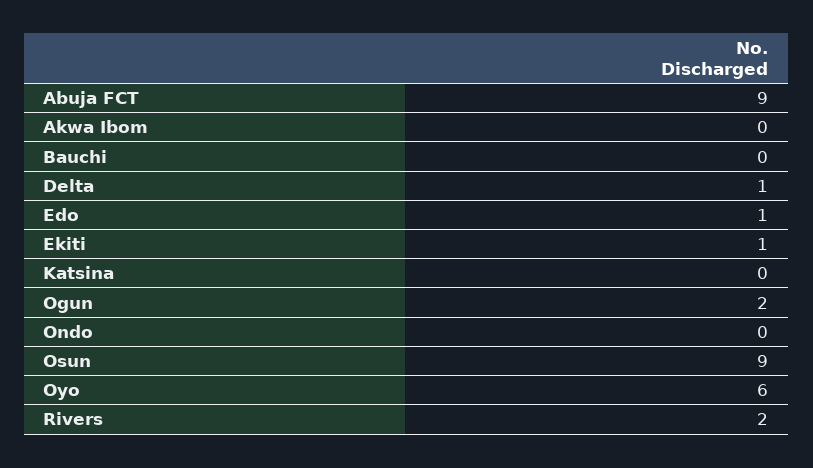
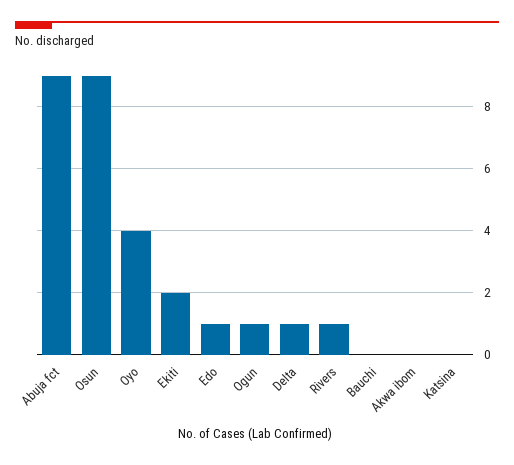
Ekiti: 1 -> 2
Ogun: 2 -> 1
Ondo: 0 -> none
Oyo: 6 -> 4
Rivers: 2 -> 1

